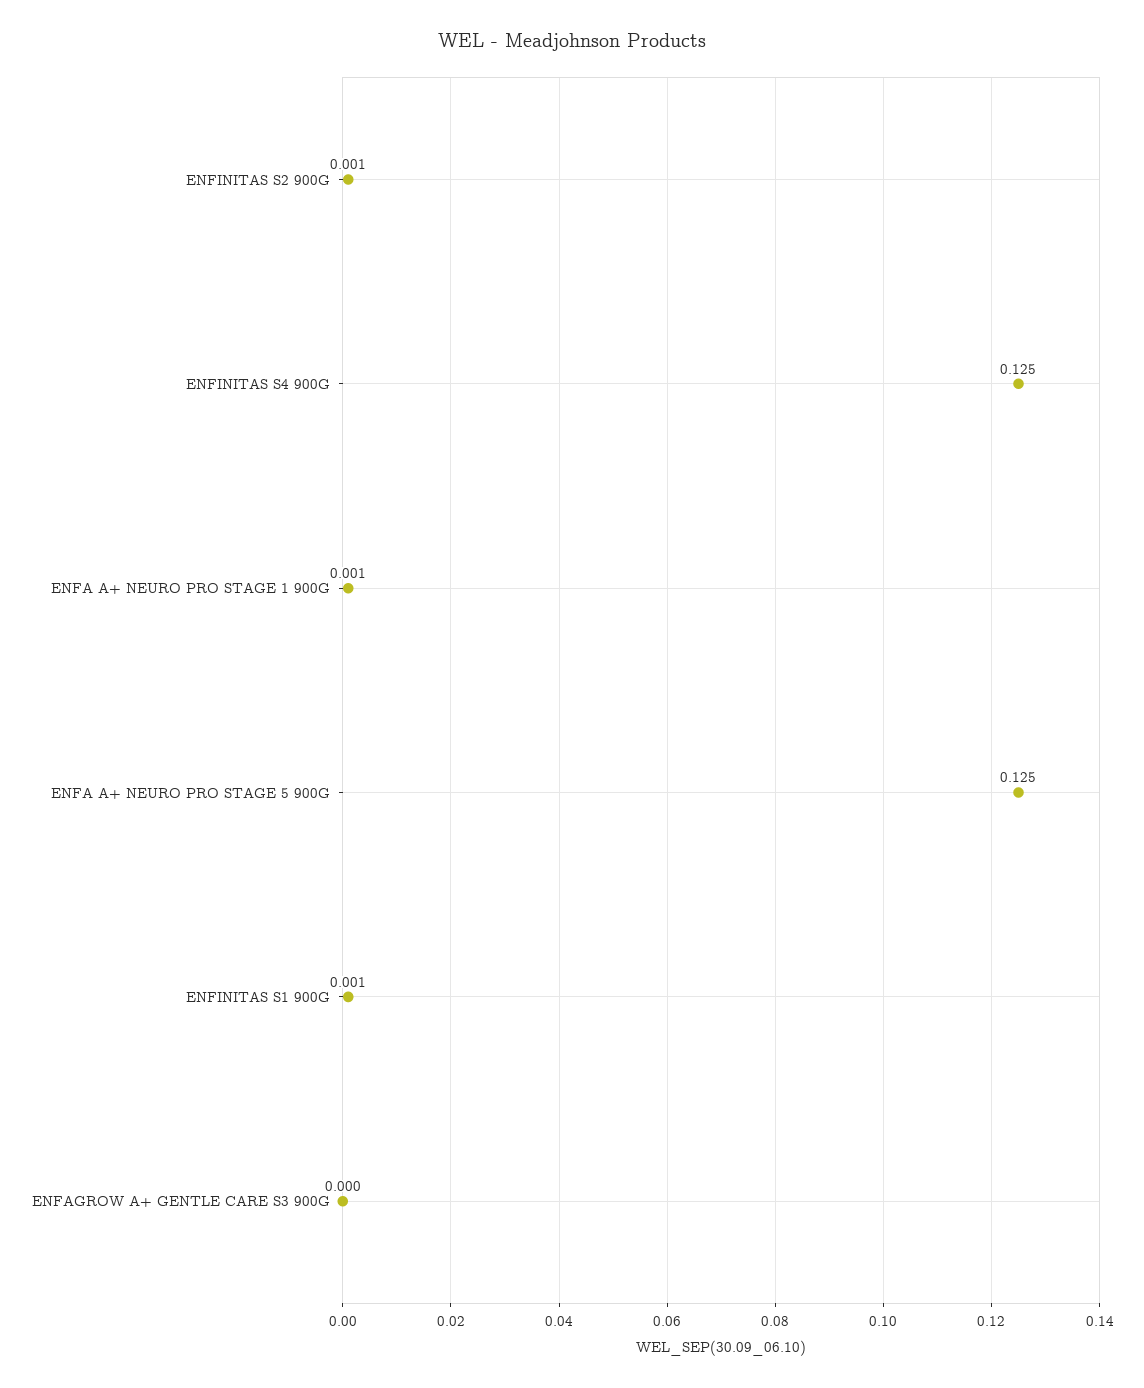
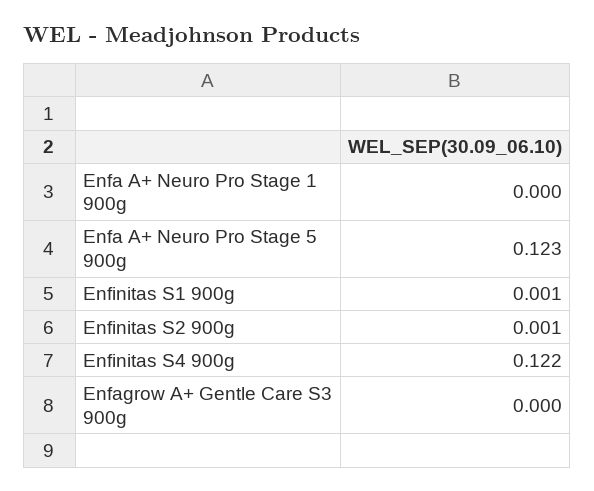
ENFINITAS S4 900G: 0.125 -> 0.122
ENFA A+ NEURO PRO STAGE 1 900G: 0.001 -> 0
ENFA A+ NEURO PRO STAGE 5 900G: 0.125 -> 0.123

